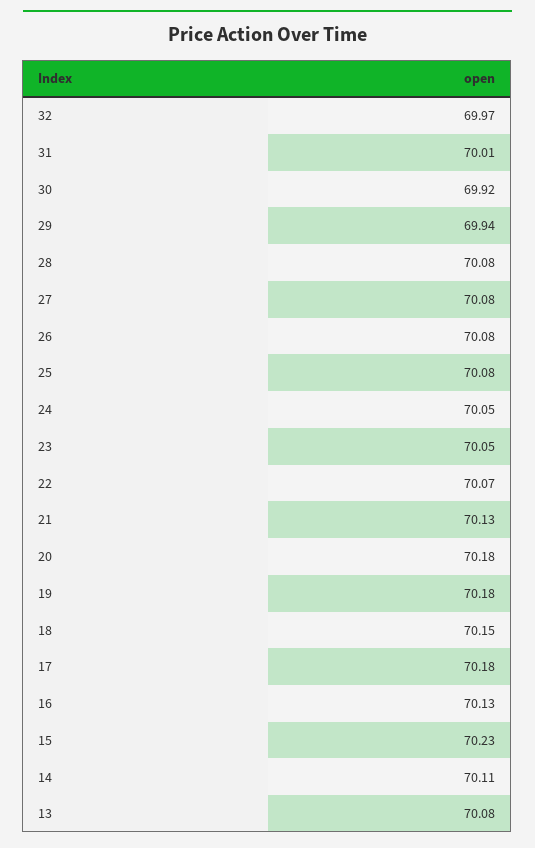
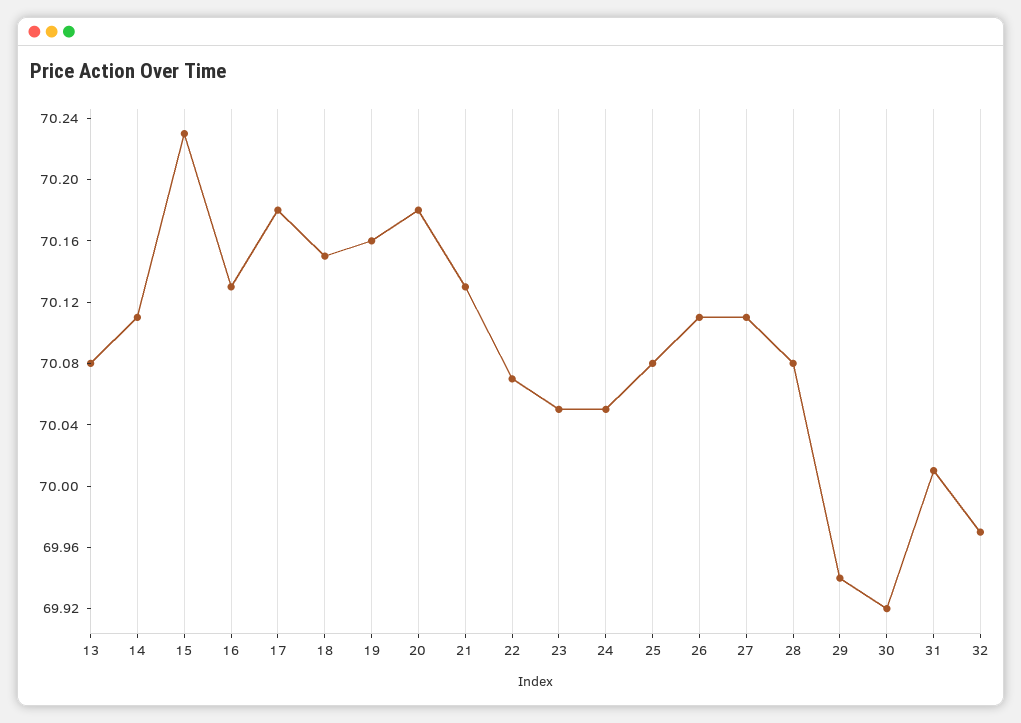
27: 70.08 -> 70.11
26: 70.08 -> 70.11
19: 70.18 -> 70.16

